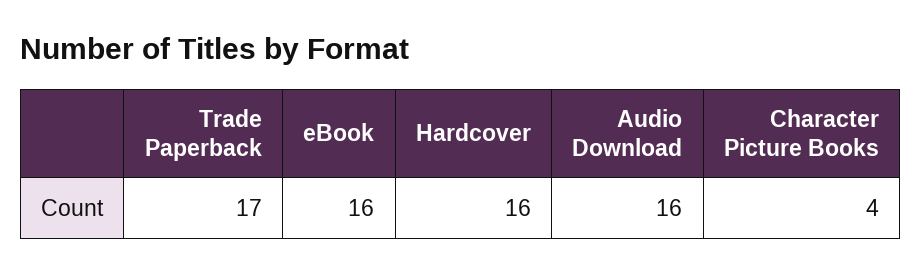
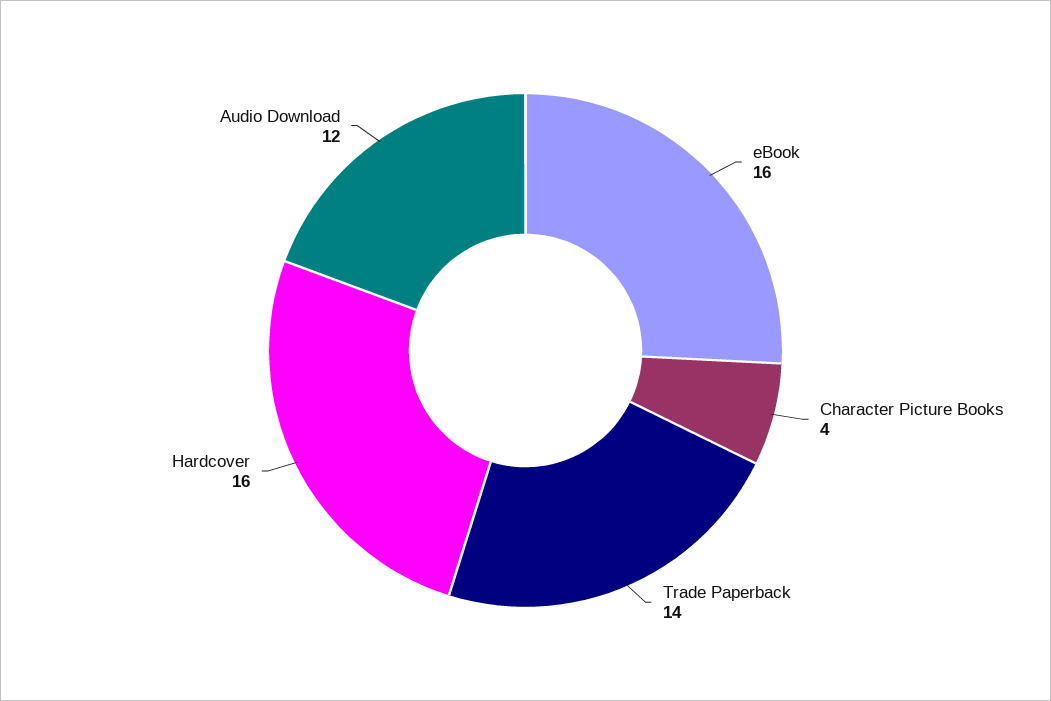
Trade Paperback: 17 -> 14
Audio Download: 16 -> 12

